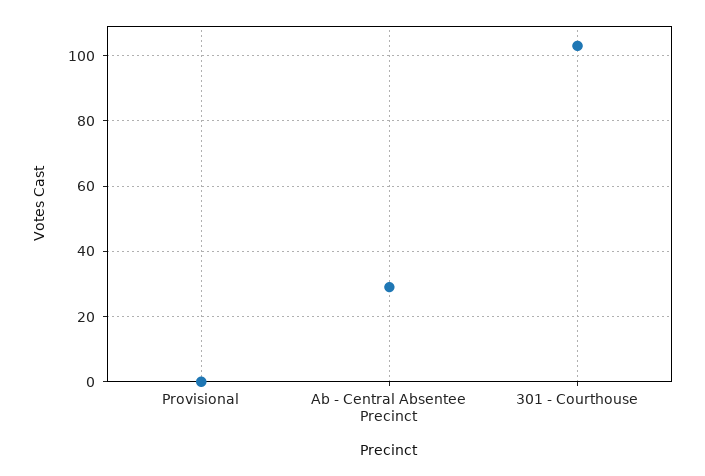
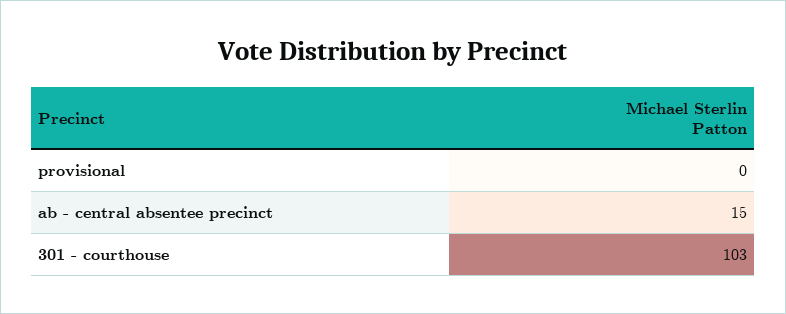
Ab - Central Absentee Precinct: 30 -> 15

